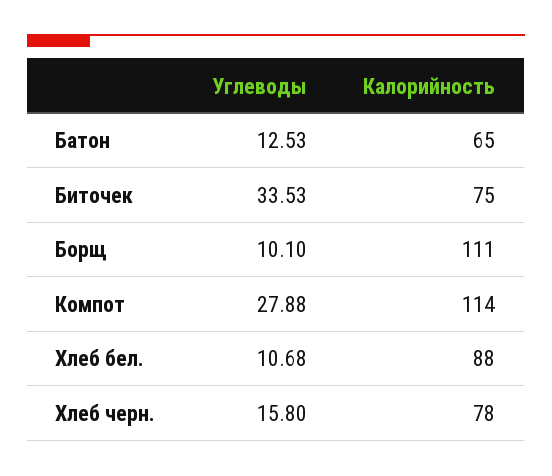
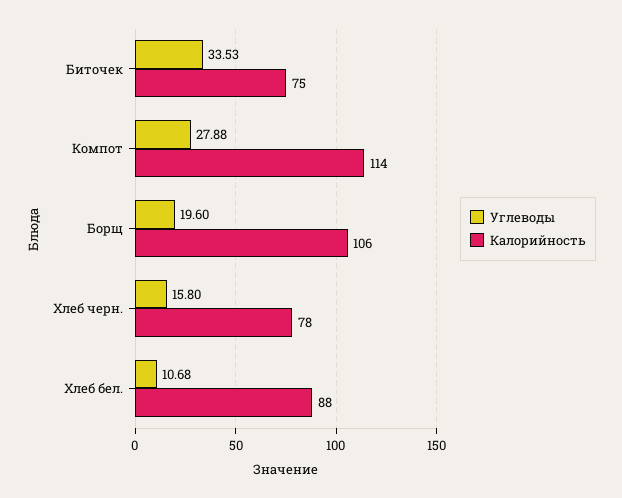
Углеводы, Батон: 12.53 -> none
Калорийность, Батон: 65 -> none
Углеводы, Борщ: 10.1 -> 19.6
Калорийность, Борщ: 111 -> 106

